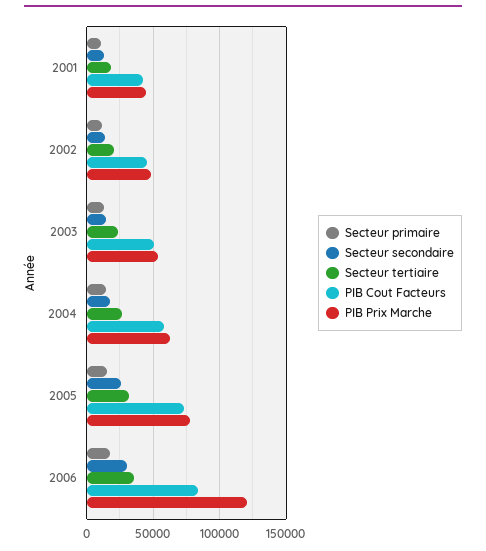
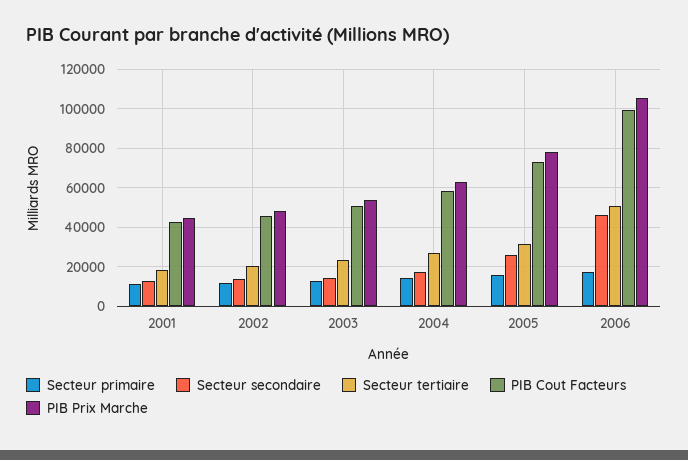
Secteur secondaire, 2006: 30000 -> 45000
Secteur tertiaire, 2006: 35000 -> 50000
PIB Cout Facteurs, 2006: 85000 -> 100000
PIB Prix Marche, 2006: 120000 -> 105000

